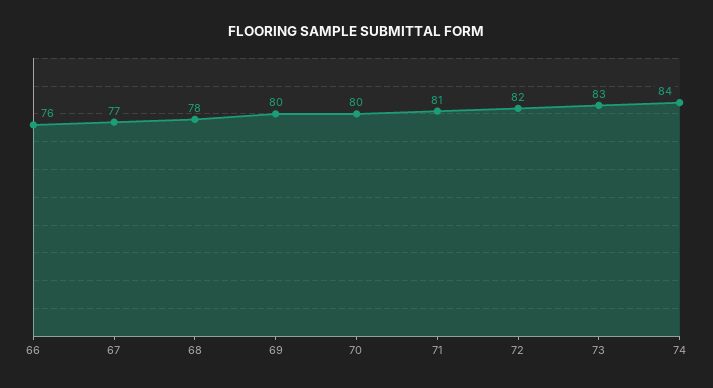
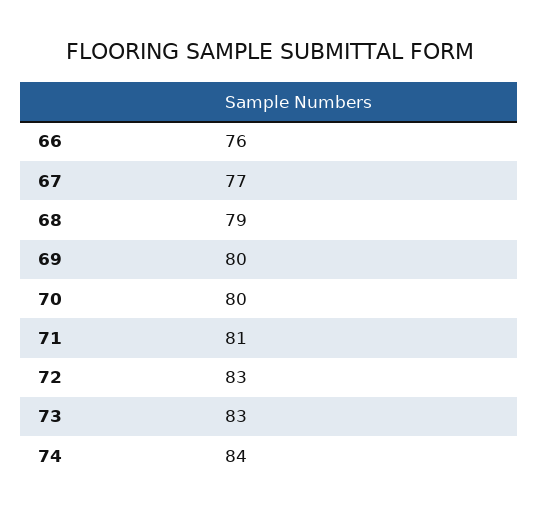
68: 78 -> 79
72: 82 -> 83

